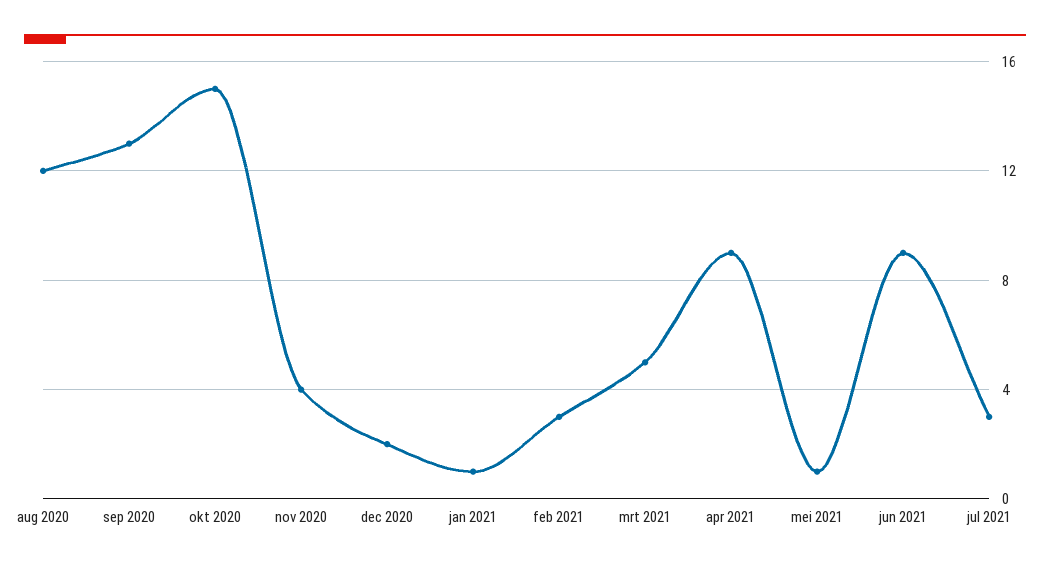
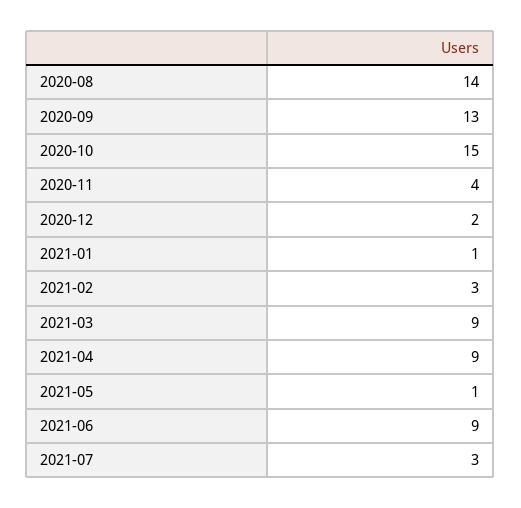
aug 2020: 12 -> 14
mrt 2021: 5 -> 9

